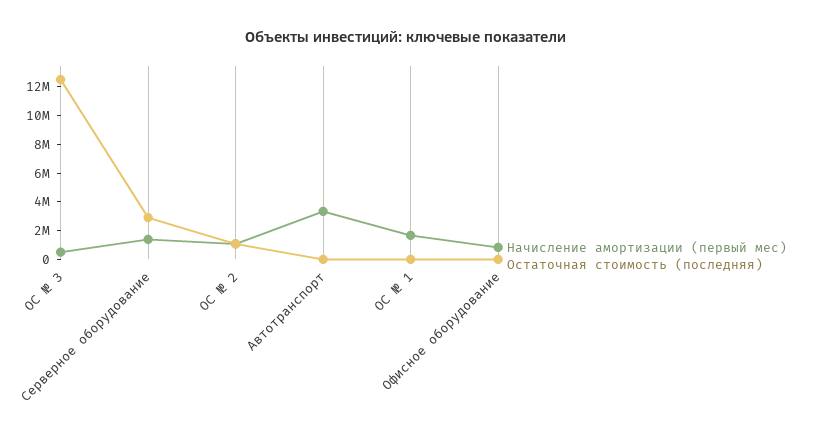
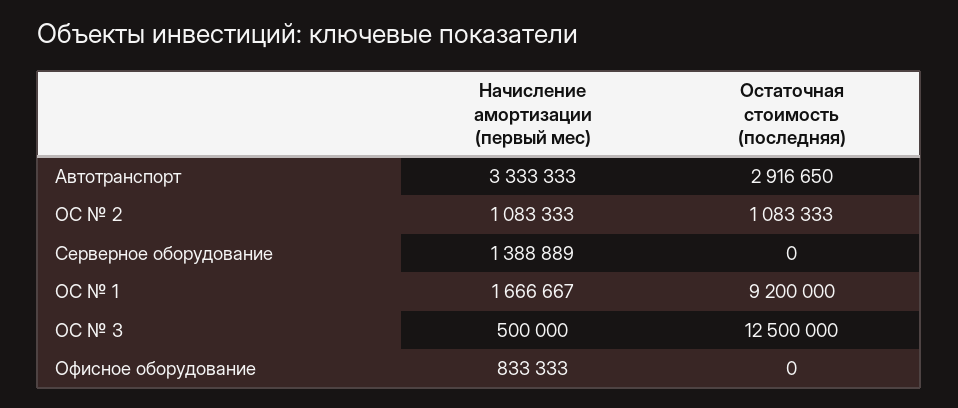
Остаточная стоимость (последняя), Серверное оборудование: 3000000 -> 0
Остаточная стоимость (последняя), Автотранспорт: 0 -> 2916650
Остаточная стоимость (последняя), ОС № 1: 0 -> 9200000

